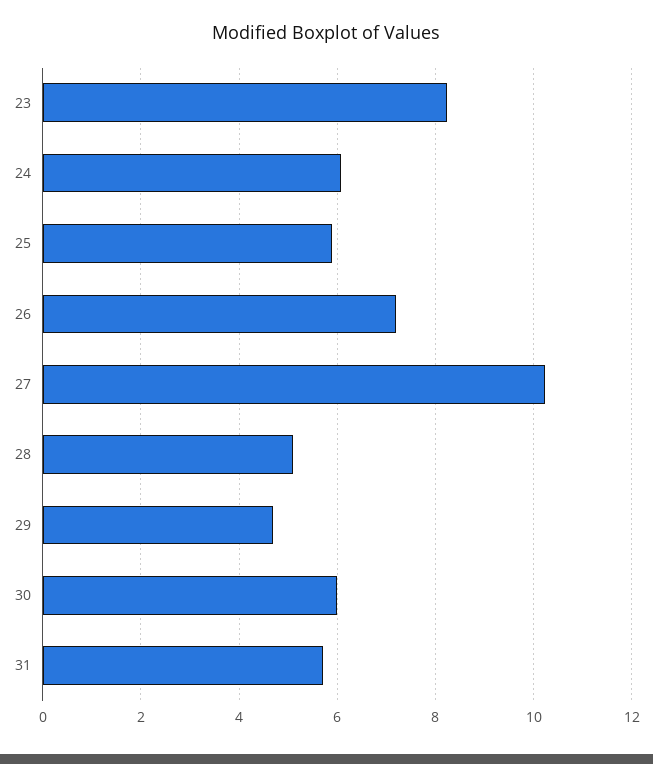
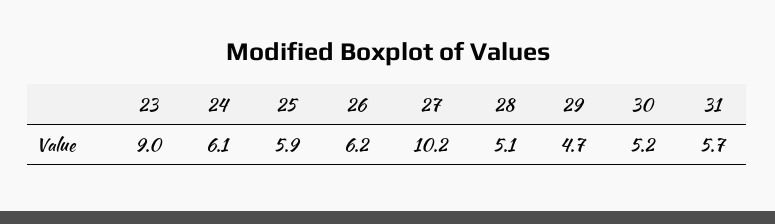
23: 8.2 -> 9
26: 7.2 -> 6.2
30: 6 -> 5.2

